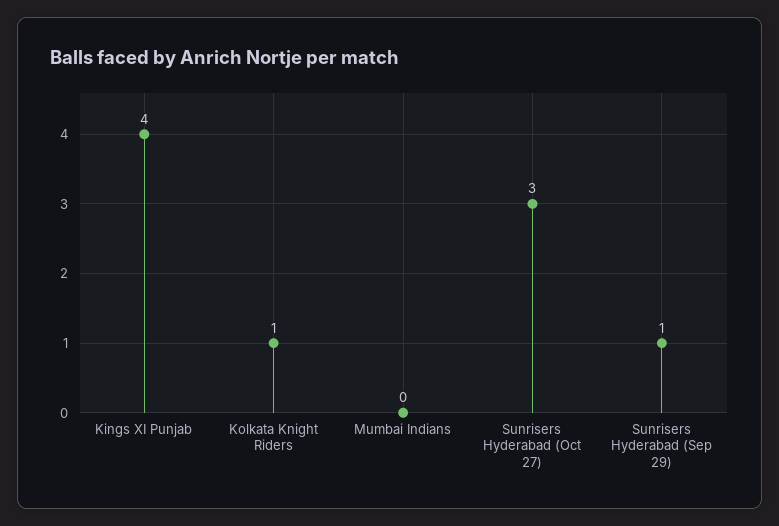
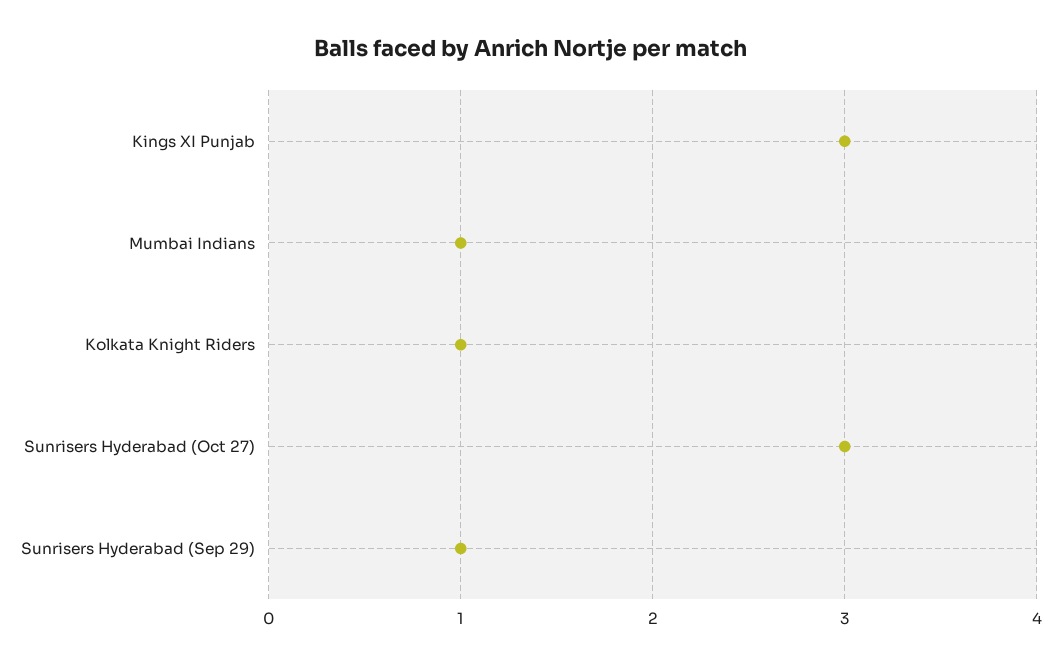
Kings XI Punjab: 4 -> 3
Mumbai Indians: 0 -> 1

